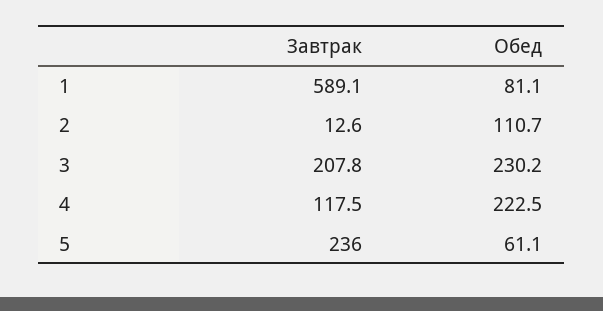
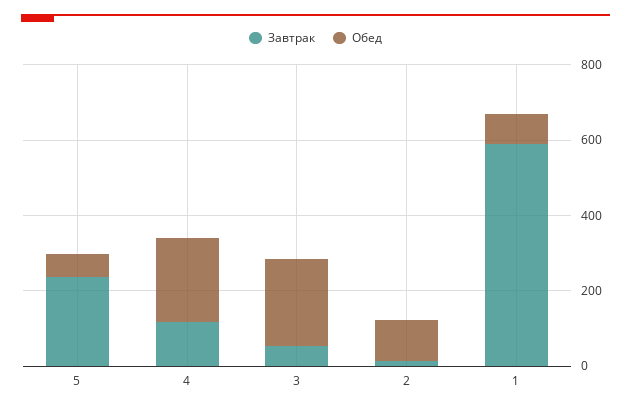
Завтрак, 3: 207.8 -> 50

